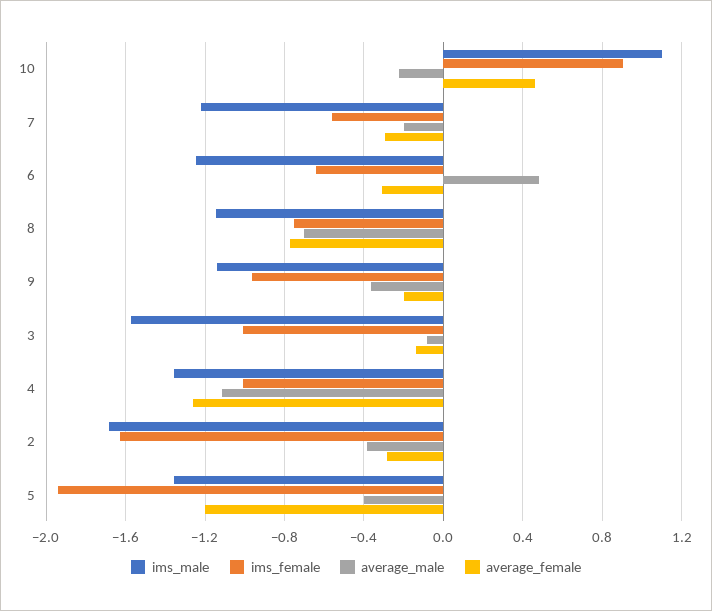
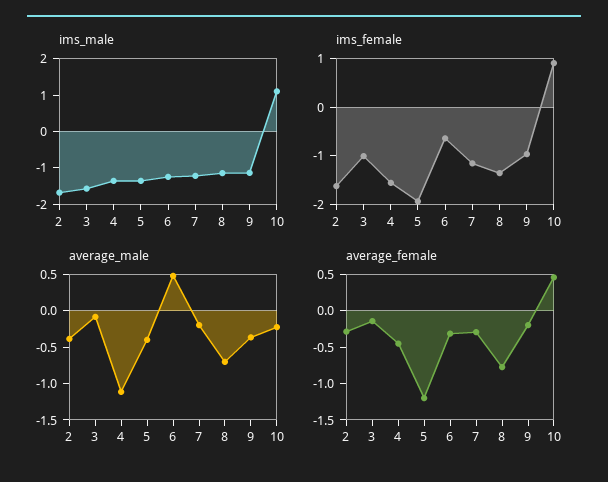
ims_female, 7: -0.55 -> -1.2
ims_female, 8: -0.75 -> -1.4
ims_female, 4: -1 -> -1.6
average_female, 4: -1.25 -> -0.5

